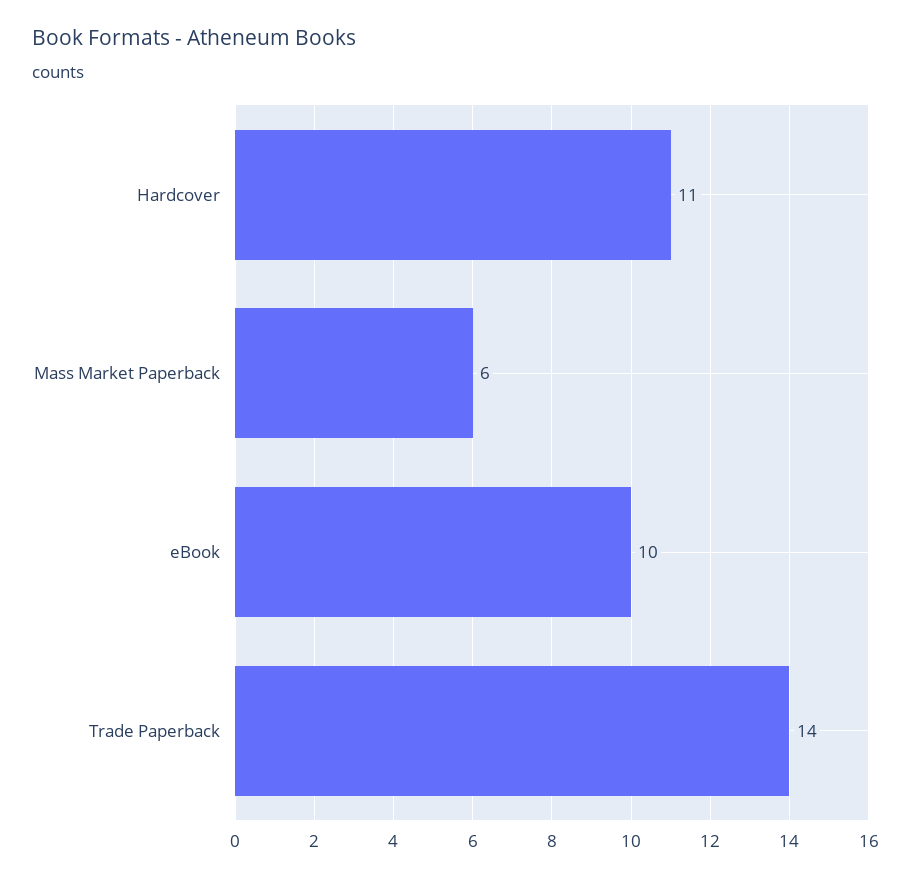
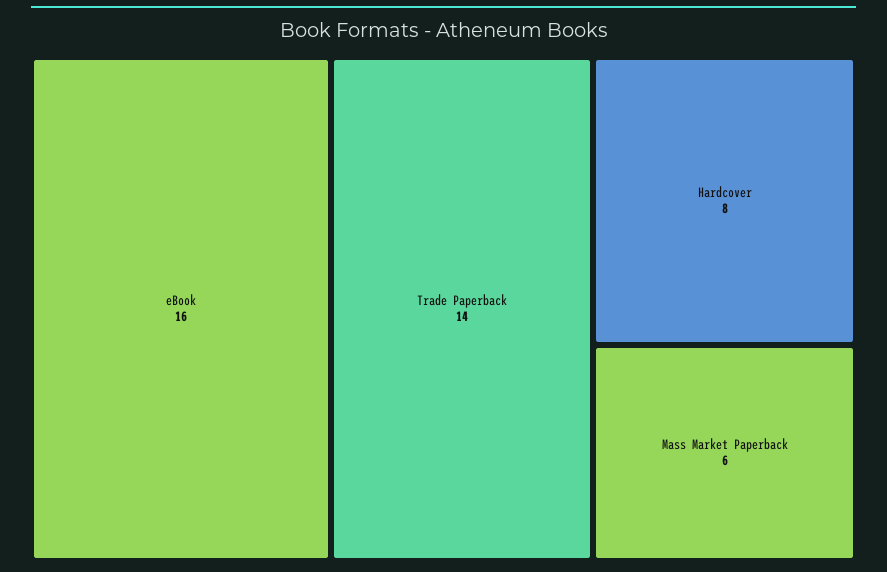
Hardcover: 11 -> 8
eBook: 10 -> 16

